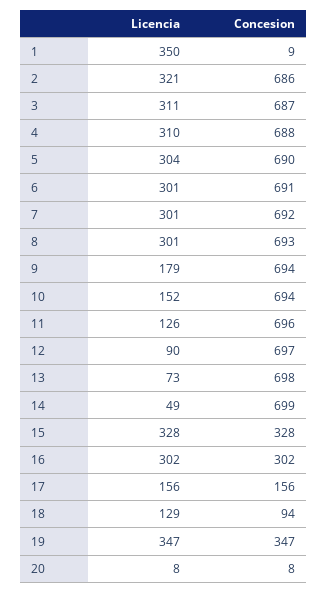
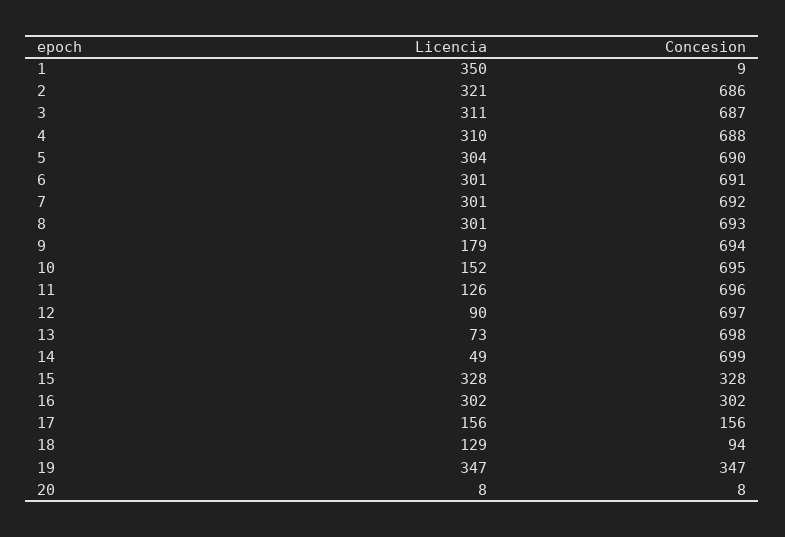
Concesion, 10: 694 -> 695

